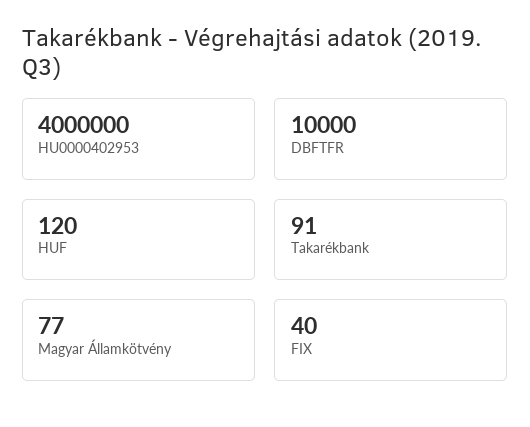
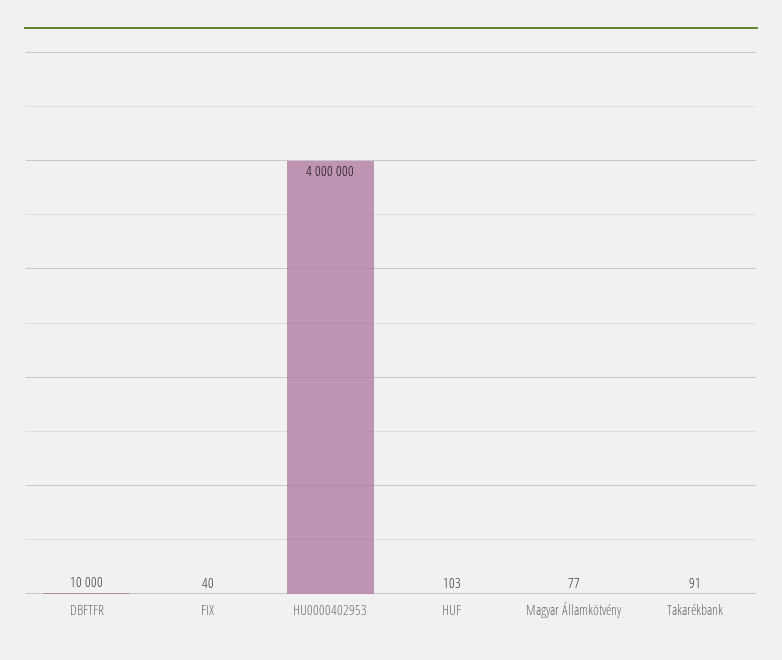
HUF: 120 -> 103

